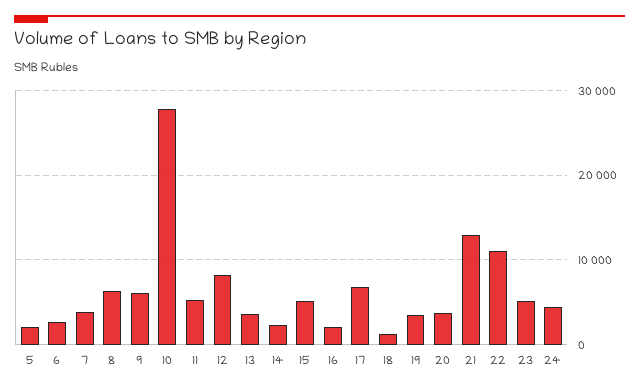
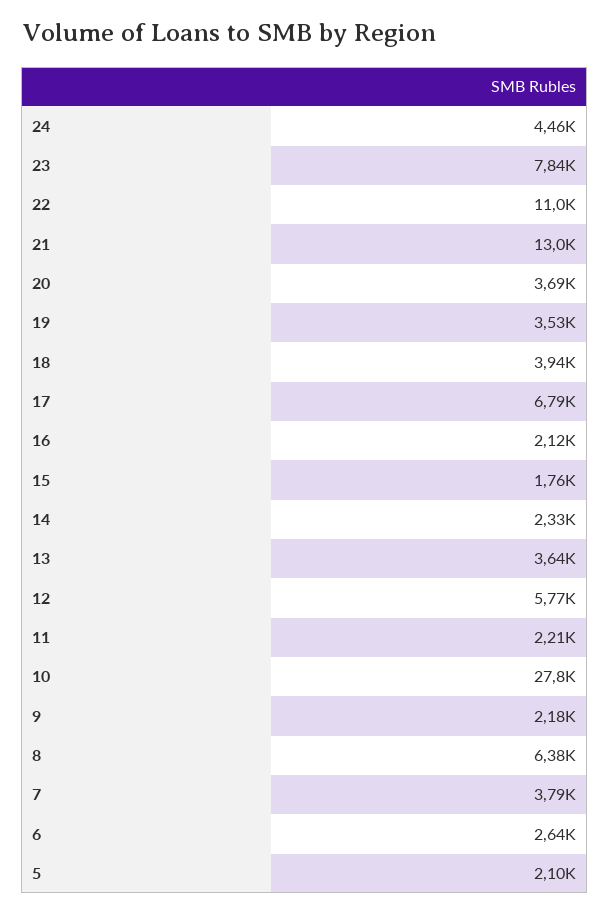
9: 6000 -> 2180
11: 5000 -> 2210
12: 8000 -> 5770
15: 5000 -> 1760
18: 1000 -> 3940
23: 5000 -> 7840

